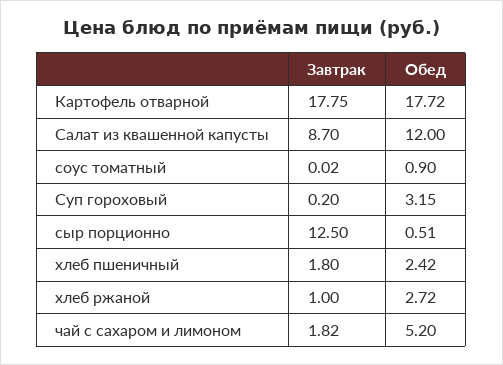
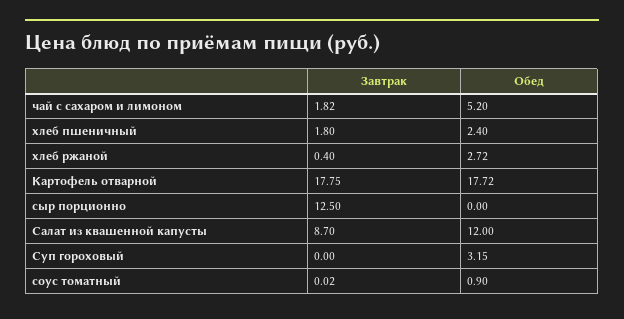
Завтрак, Суп гороховый: 0.2 -> 0
Обед, сыр порционно: 0.51 -> 0
Обед, хлеб пшеничный: 2.42 -> 2.4
Завтрак, хлеб ржаной: 1 -> 0.4

